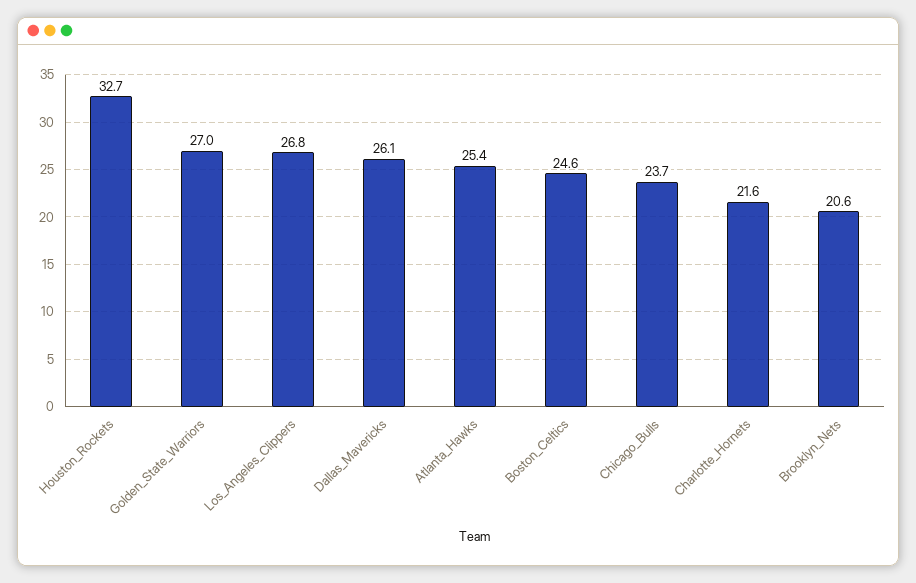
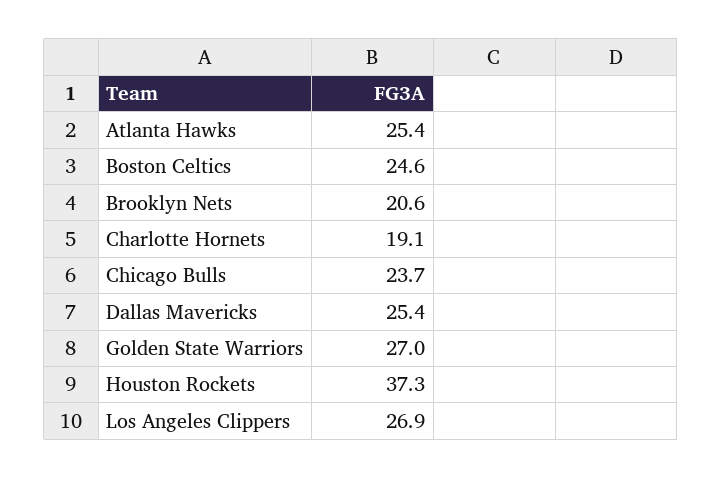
Houston_Rockets: 32.7 -> 37.3
Los_Angeles_Clippers: 26.8 -> 26.9
Dallas_Mavericks: 26.1 -> 25.4
Charlotte_Hornets: 21.6 -> 19.1

